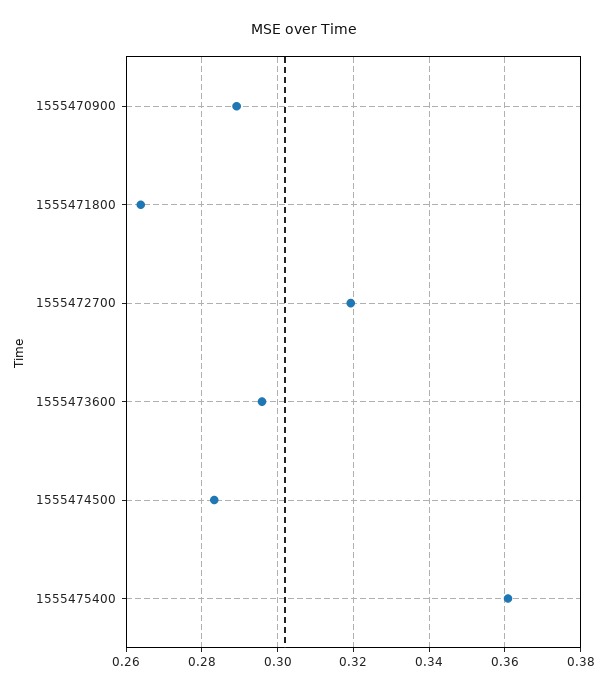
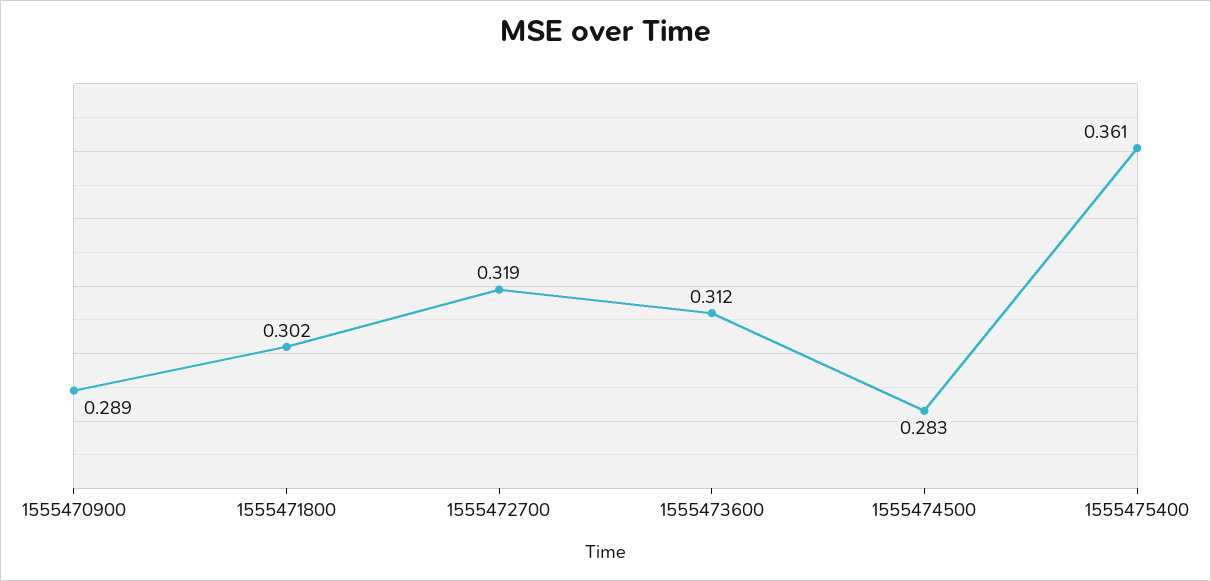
1555471800: 0.264 -> 0.302
1555473600: 0.296 -> 0.312

